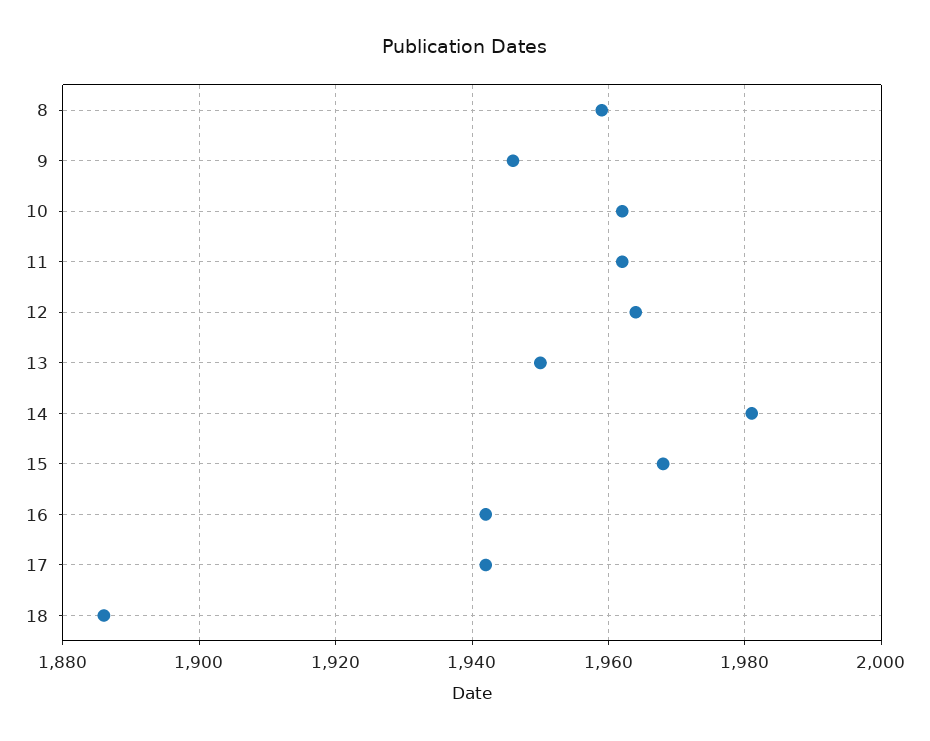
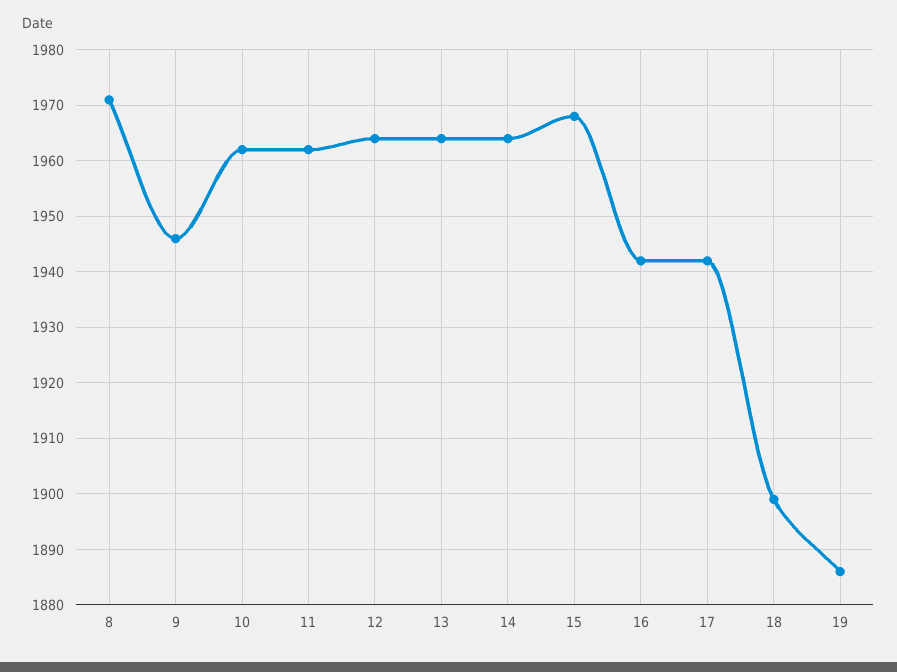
8: 1960 -> 1970
13: 1950 -> 1965
14: 1980 -> 1965
18: 1885 -> 1900
19: none -> 1885

